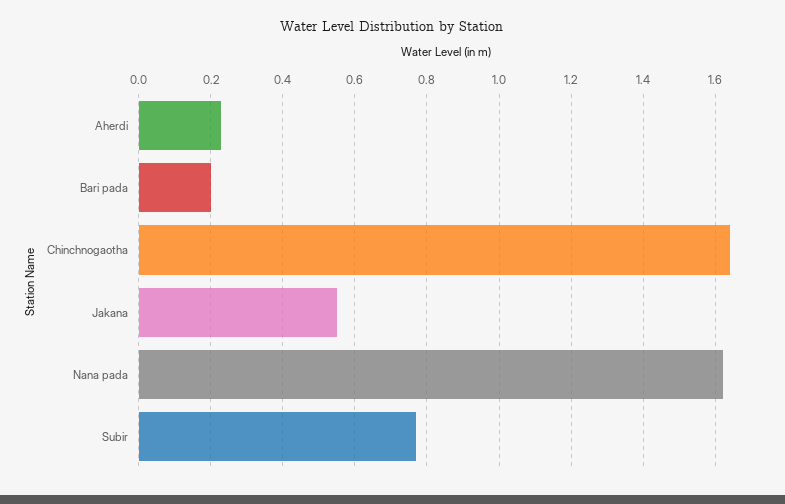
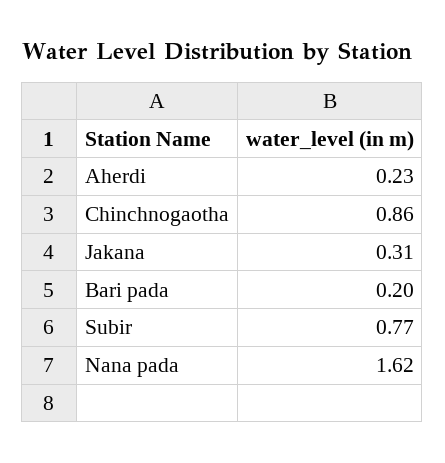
Chinchnogaotha: 1.65 -> 0.86
Jakana: 0.55 -> 0.31

